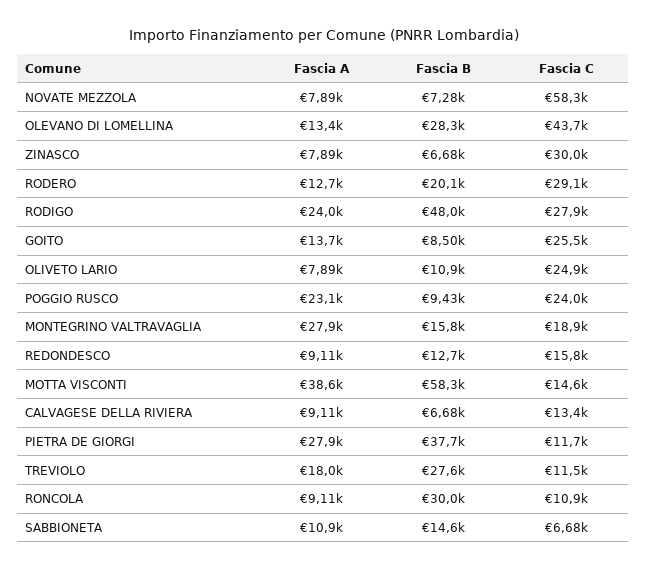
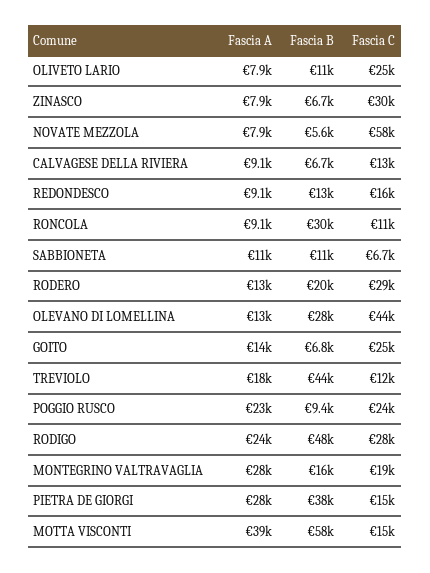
Fascia B, NOVATE MEZZOLA: 7280 -> 5600
Fascia B, GOITO: 8500 -> 6800
Fascia C, PIETRA DE GIORGI: 11700 -> 15000
Fascia B, TREVIOLO: 27600 -> 44000
Fascia B, SABBIONETA: 14600 -> 11000

